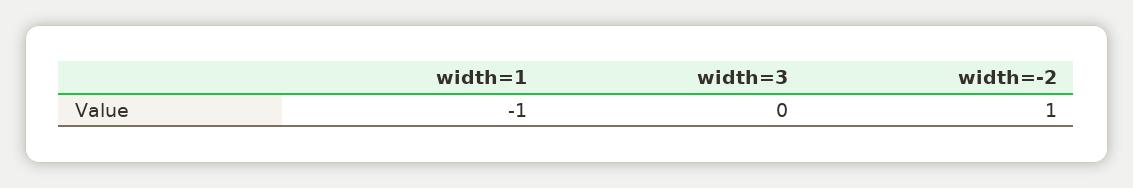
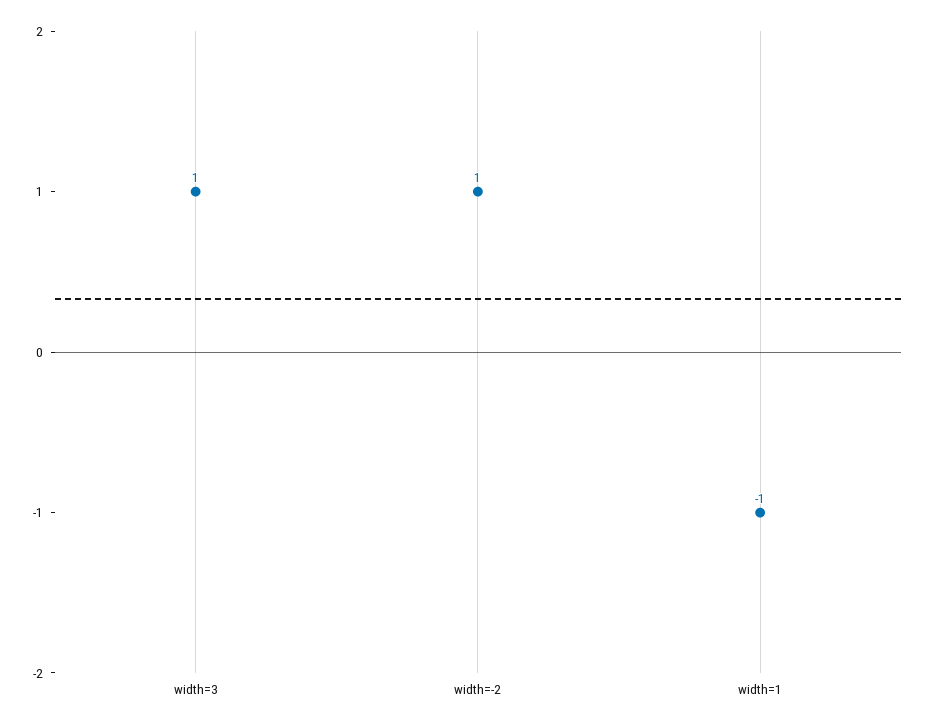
width=3: 0 -> 1

